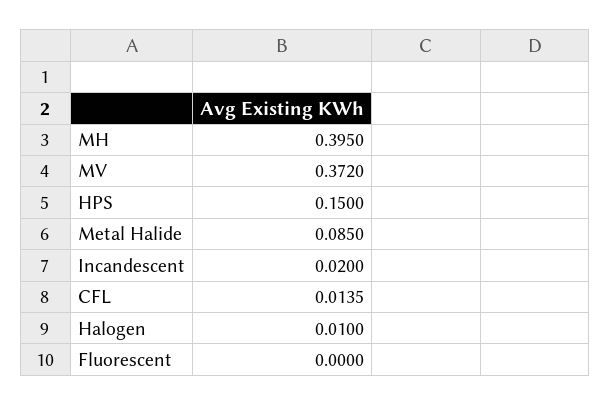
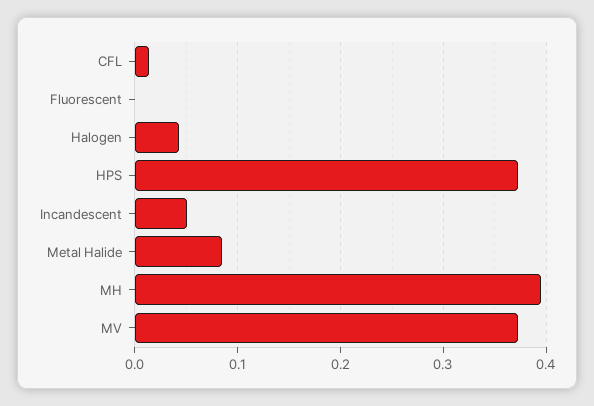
HPS: 0.15 -> 0.37
Incandescent: 0.02 -> 0.05
Halogen: 0.01 -> 0.04

